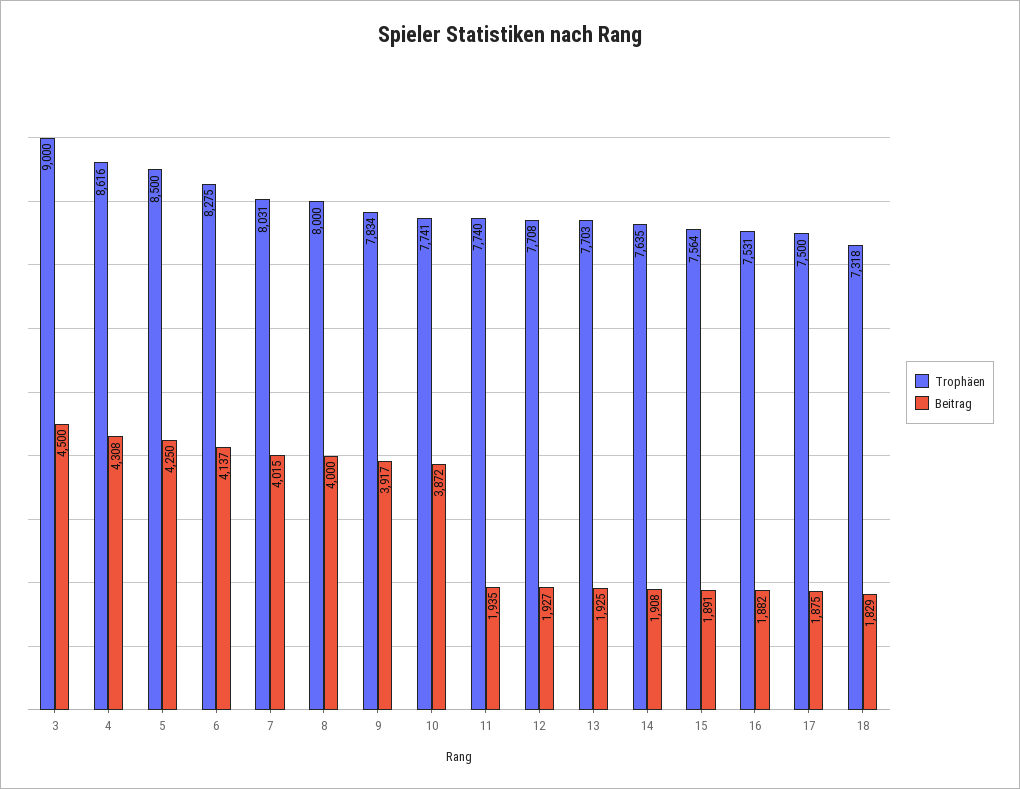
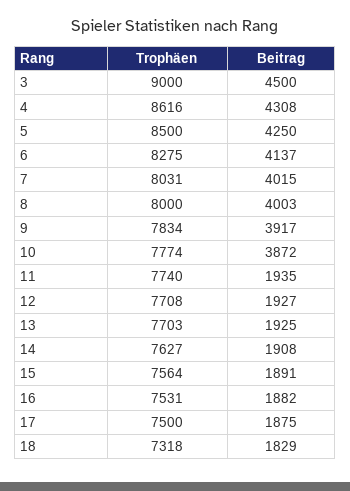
Beitrag, 8: 4000 -> 4003
Trophäen, 10: 7741 -> 7774
Trophäen, 14: 7635 -> 7627

